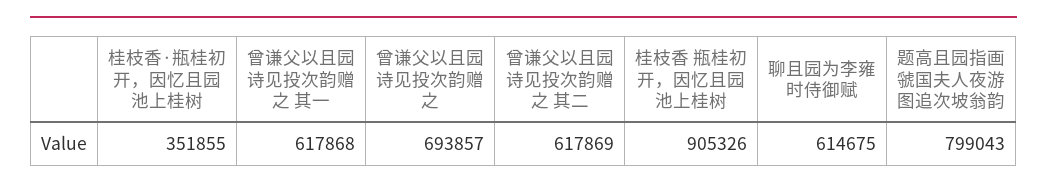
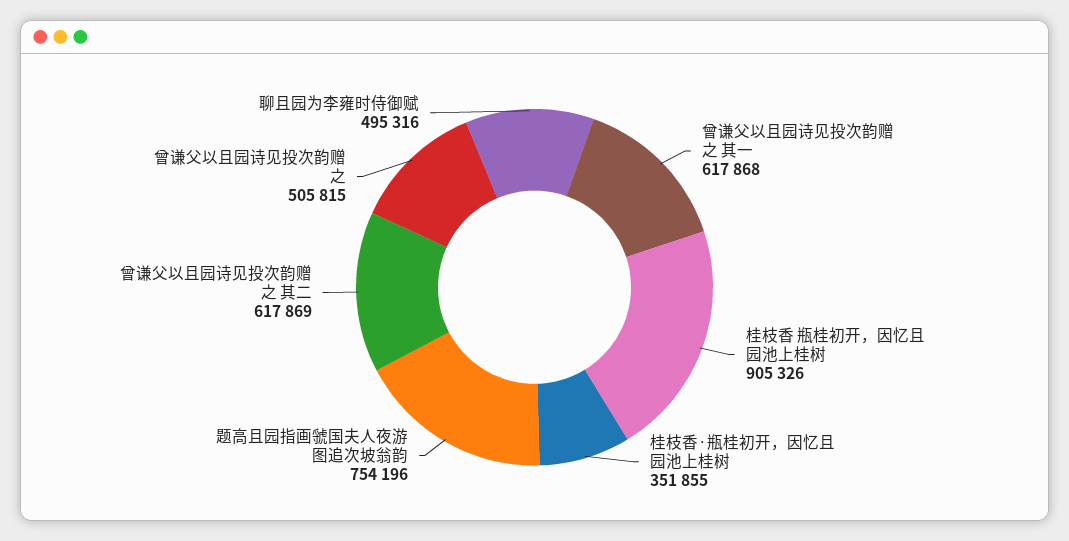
曾谦父以且园诗见投次韵赠之: 693857 -> 505815
聊且园为李雍时侍御赋: 614675 -> 495316
题高且园指画虢国夫人夜游图追次坡翁韵: 799043 -> 754196

